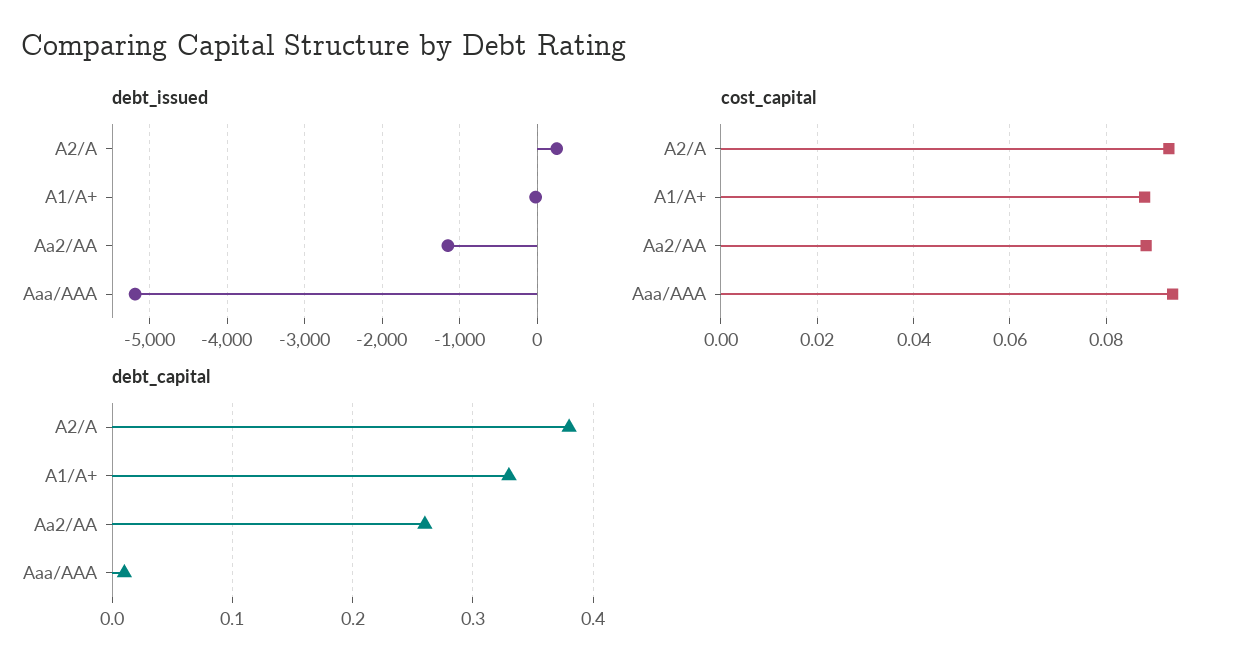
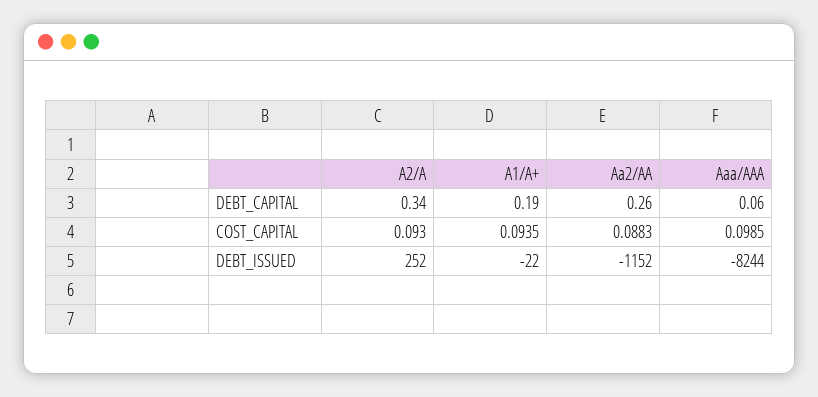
debt_issued, Aaa/AAA: -5200 -> -8244
cost_capital, A1/A+: 0.088 -> 0.0935
cost_capital, Aaa/AAA: 0.094 -> 0.0985
debt_capital, A2/A: 0.38 -> 0.34
debt_capital, A1/A+: 0.33 -> 0.19
debt_capital, Aaa/AAA: 0.01 -> 0.06

